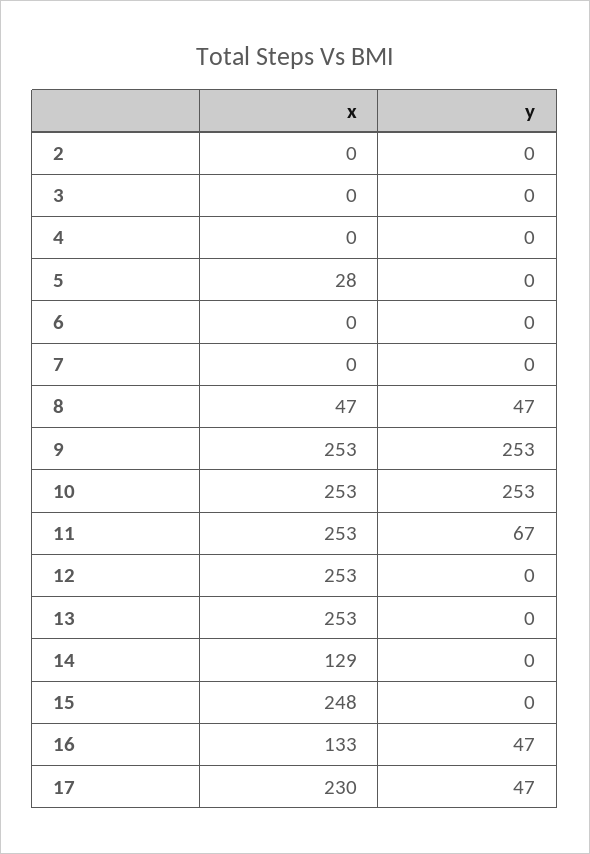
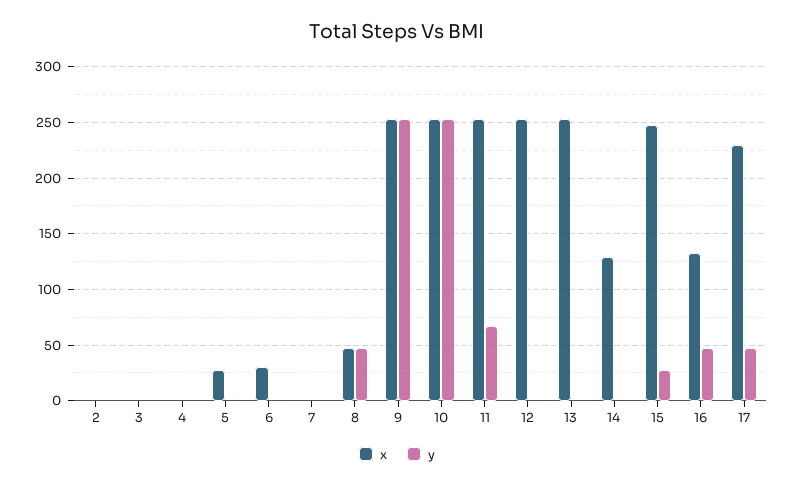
x, 6: 0 -> 30
y, 15: 0 -> 30

